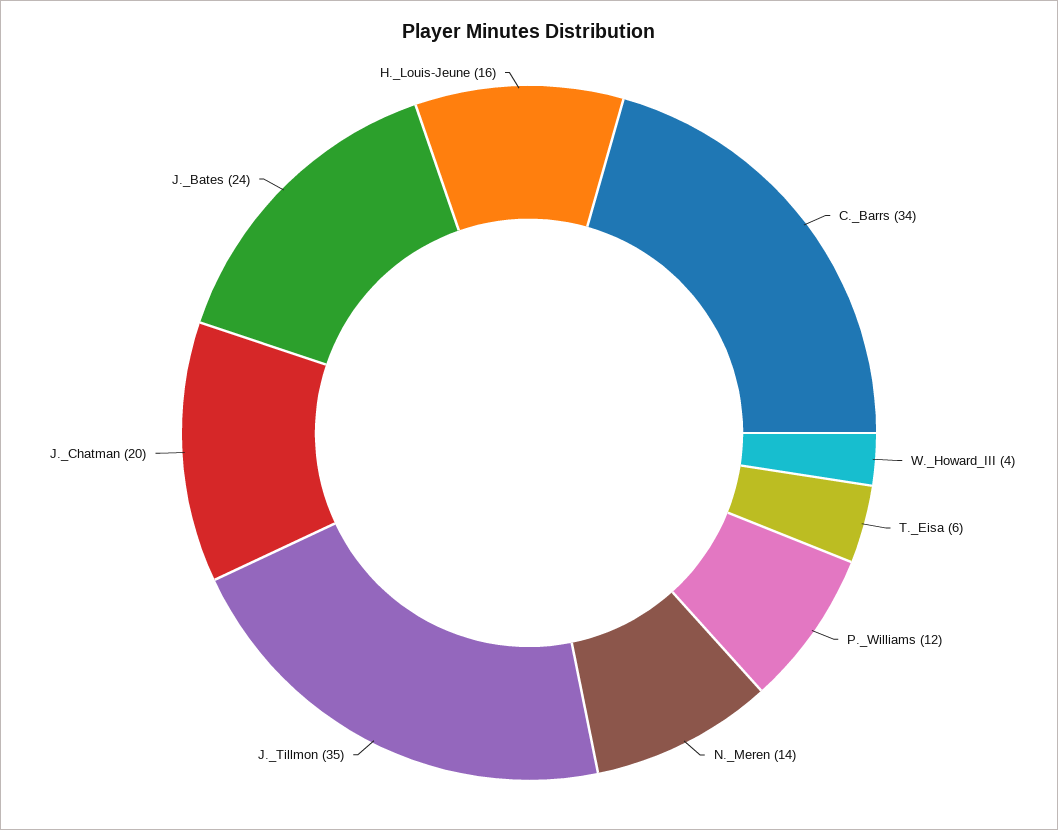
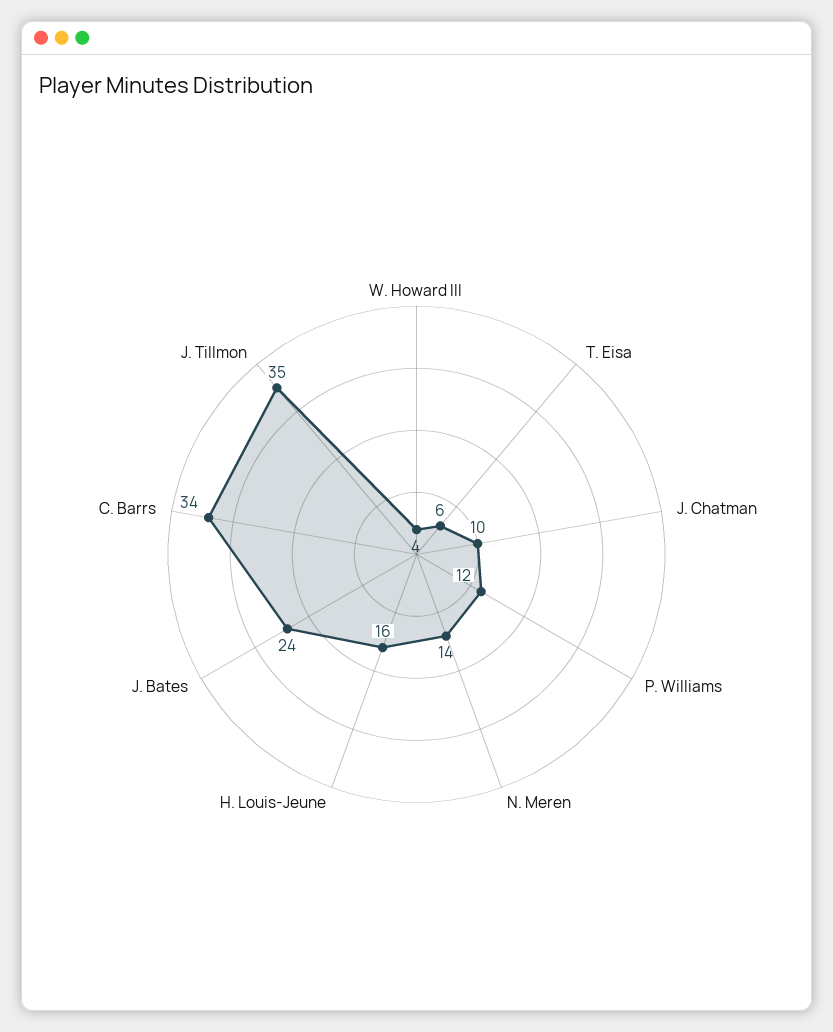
J._Chatman: 20 -> 10

